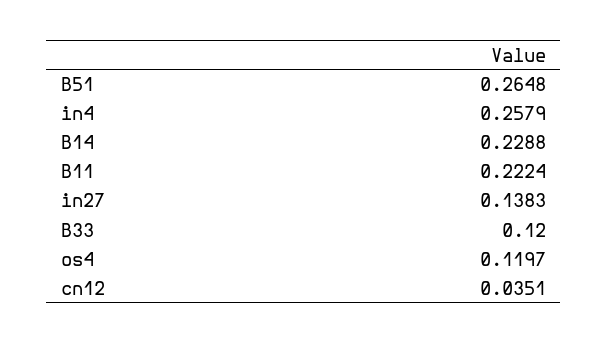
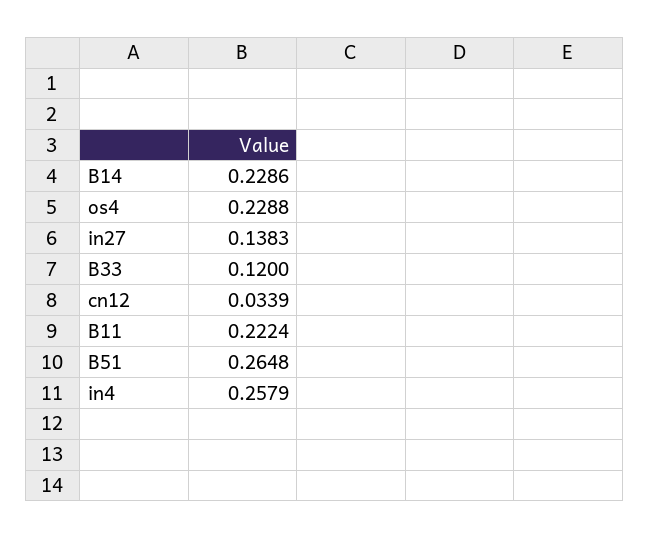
B14: 0.2288 -> 0.2286
os4: 0.1197 -> 0.2288
cn12: 0.0351 -> 0.0339

